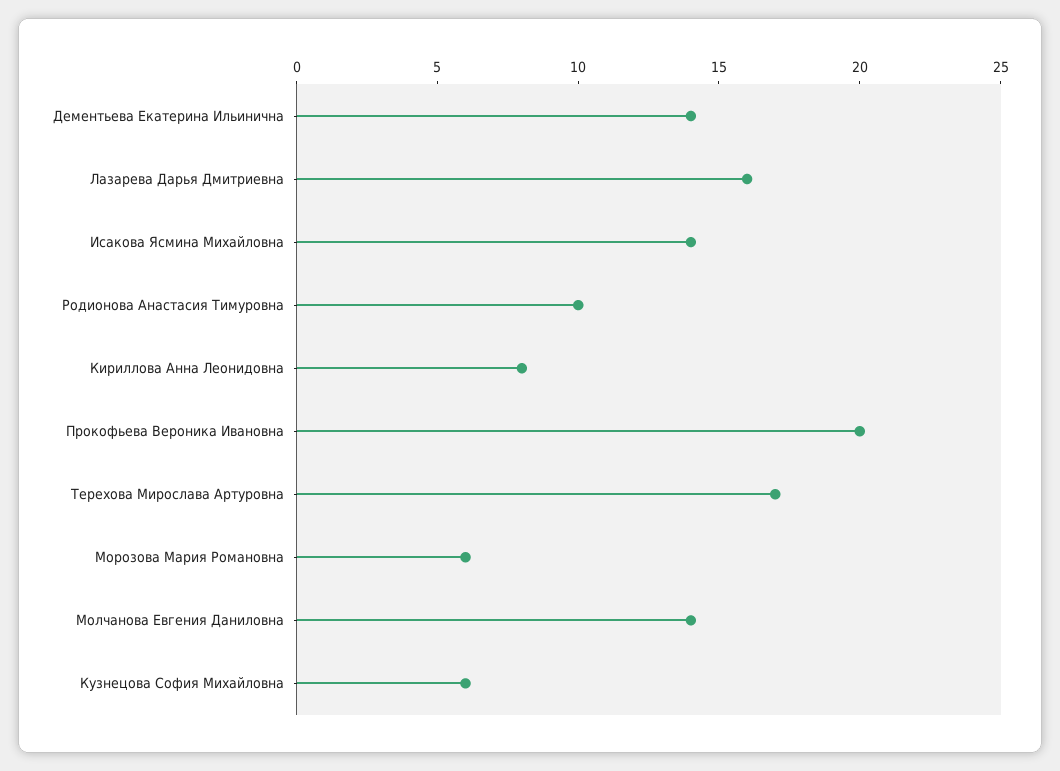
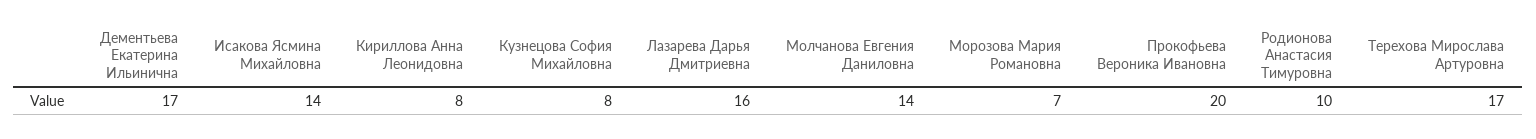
Дементьева Екатерина Ильинична: 14 -> 17
Морозова Мария Романовна: 6 -> 7
Кузнецова София Михайловна: 6 -> 8

